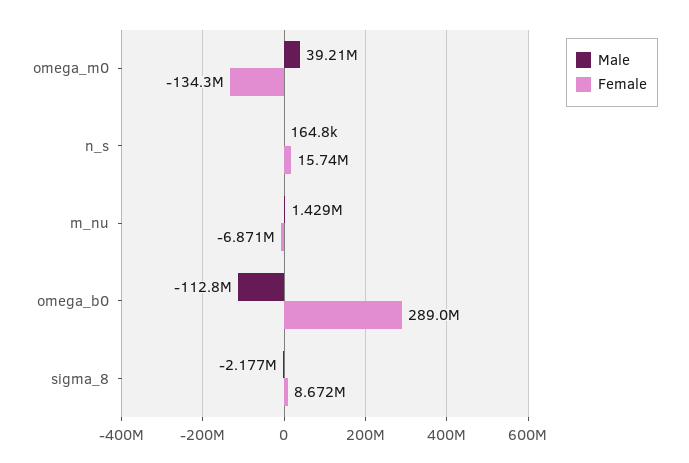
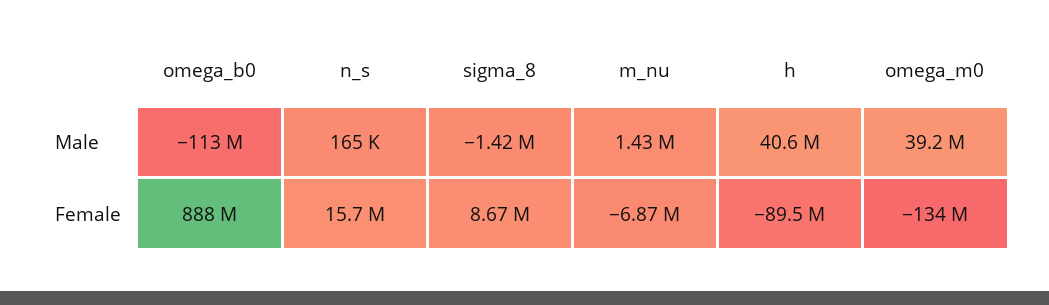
Female, omega_b0: 289000000 -> 888000000
Male, sigma_8: -2177000 -> -1420000
Male, h: none -> 40600000
Female, h: none -> -89500000

